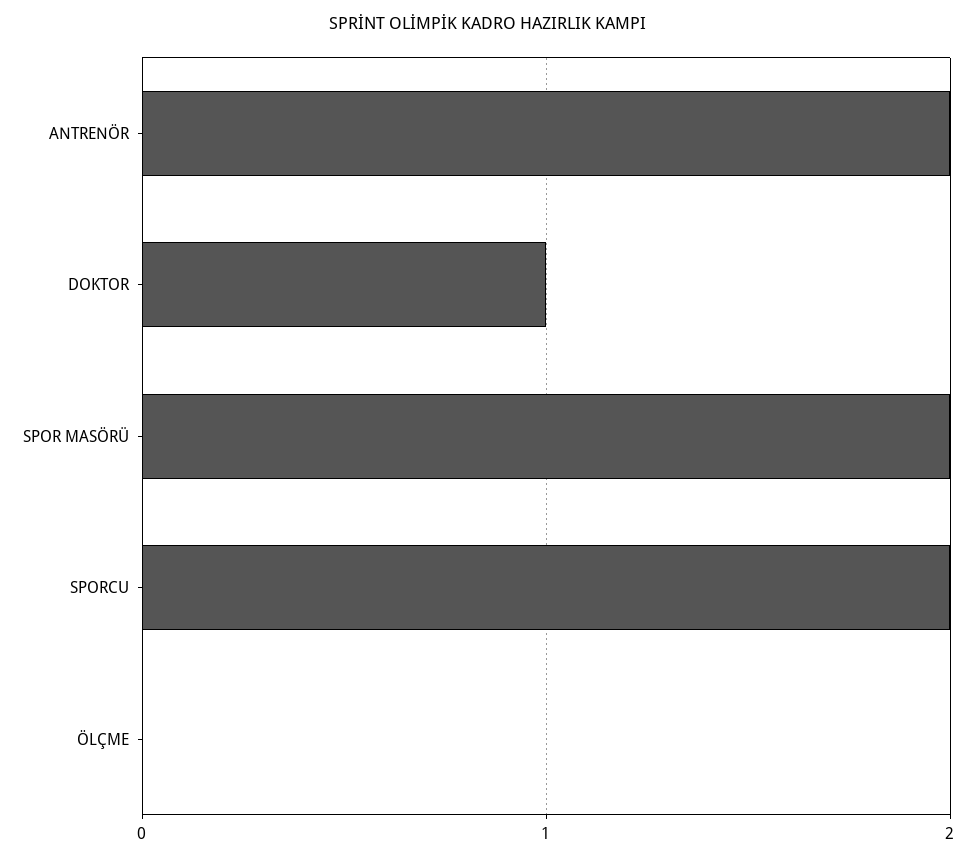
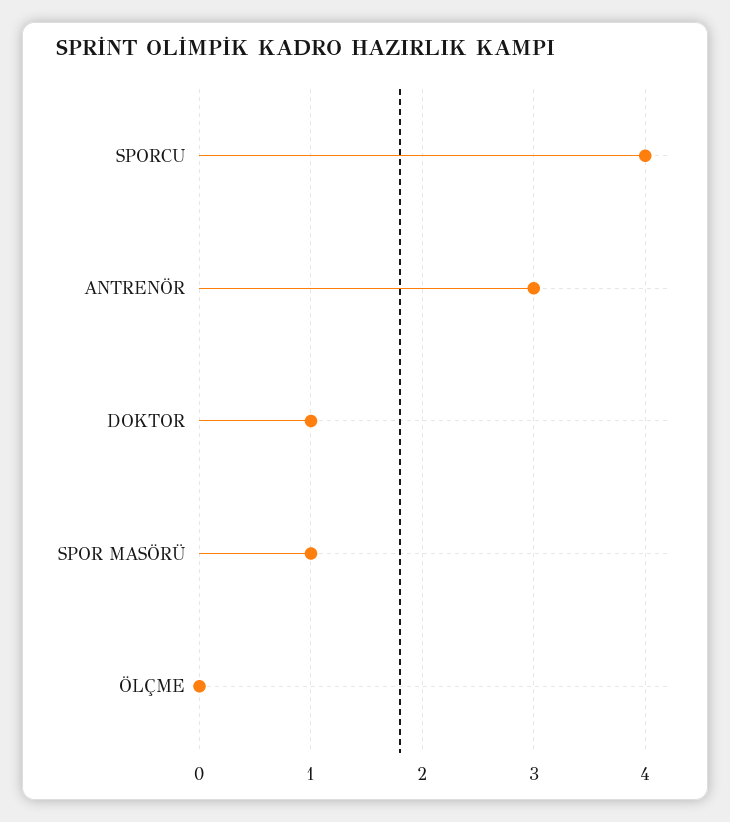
ANTRENÖR: 2 -> 3
SPOR MASÖRÜ: 2 -> 1
SPORCU: 2 -> 4

